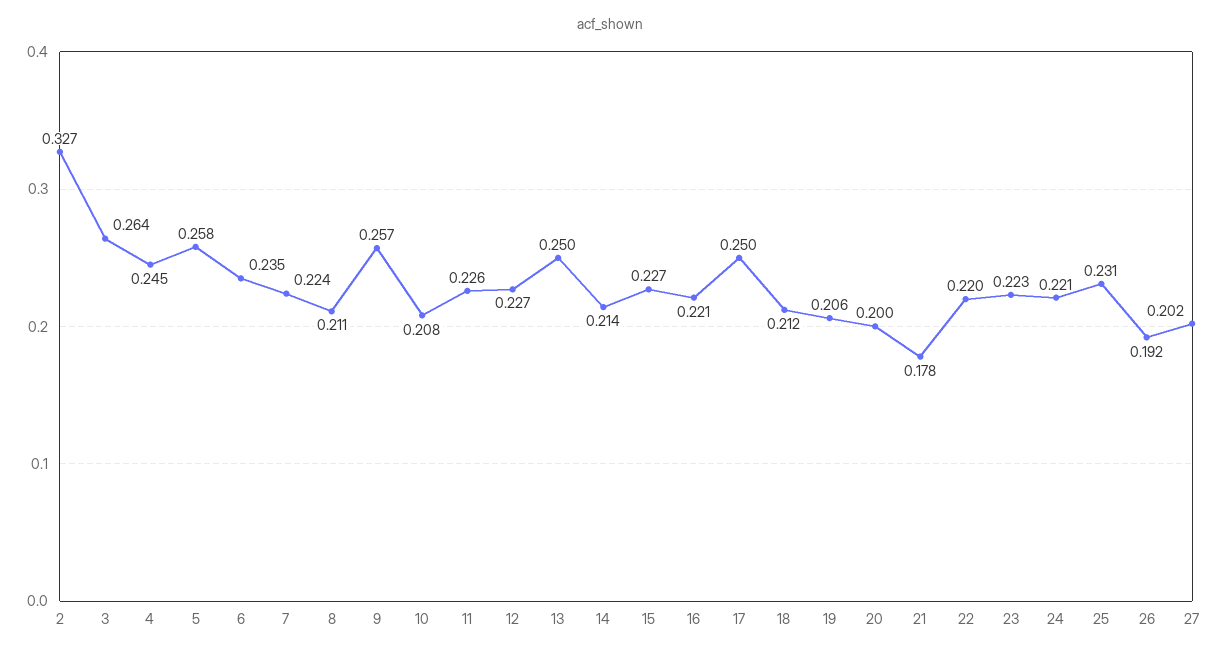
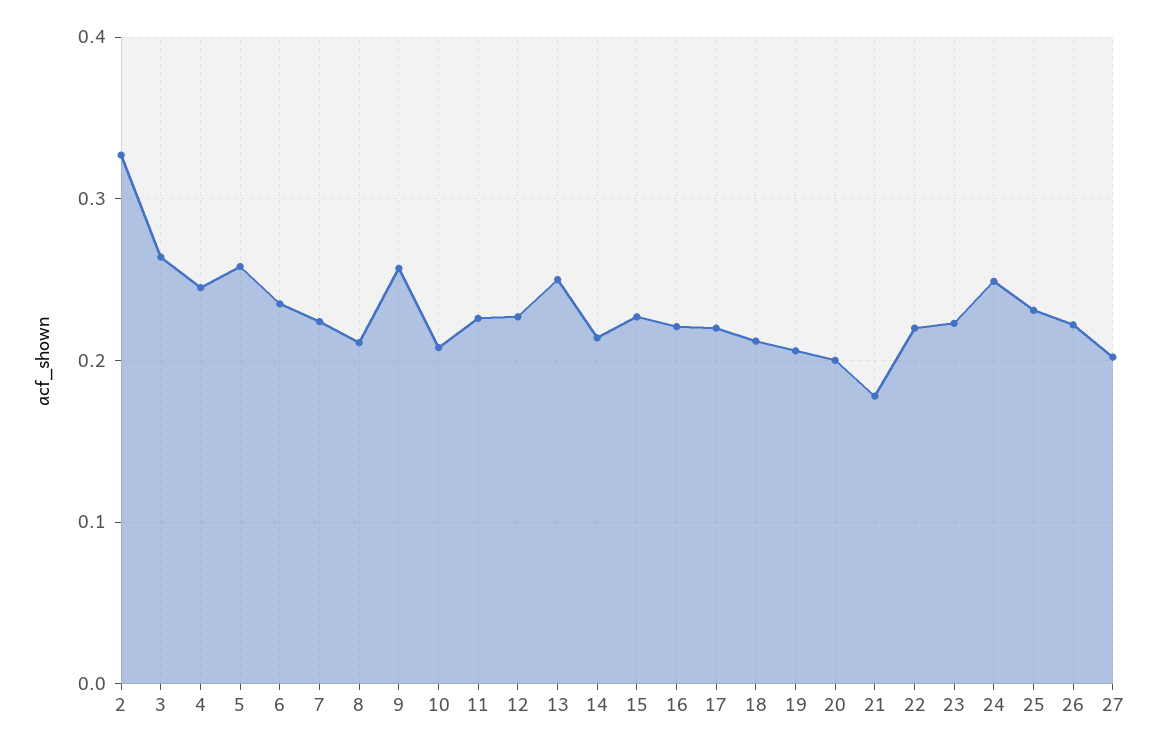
17: 0.25 -> 0.22
24: 0.221 -> 0.25
26: 0.192 -> 0.22

